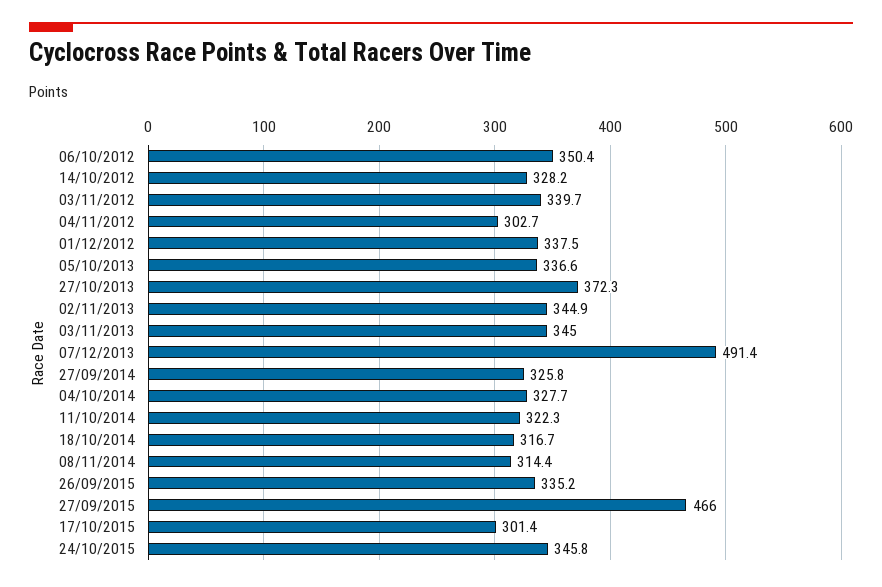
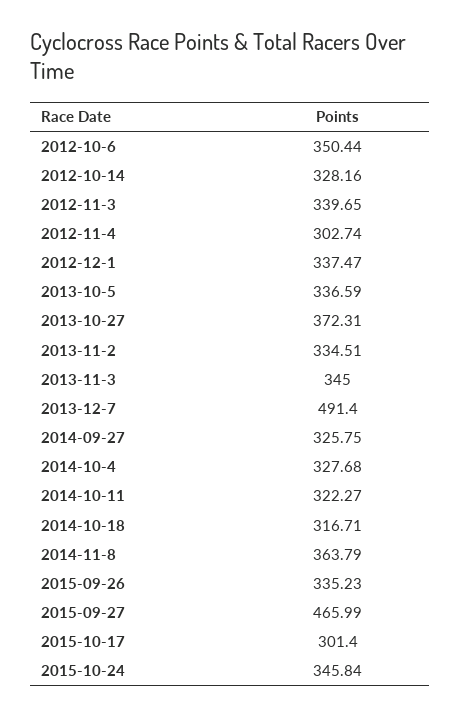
02/11/2013: 344.9 -> 334.51
08/11/2014: 314.4 -> 363.79

